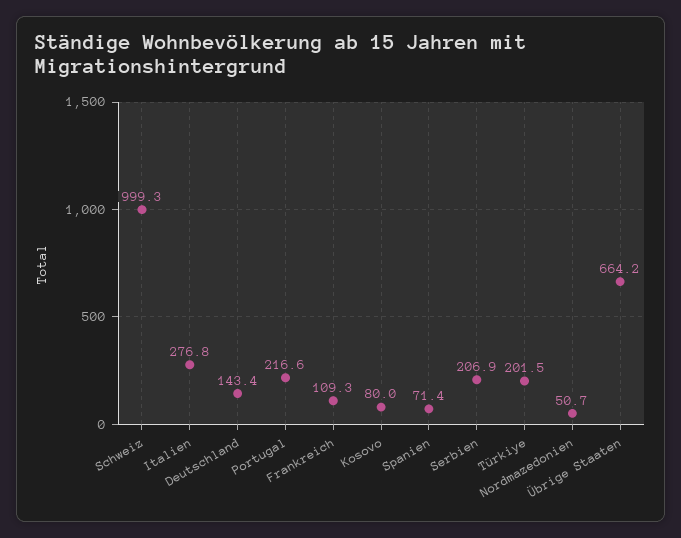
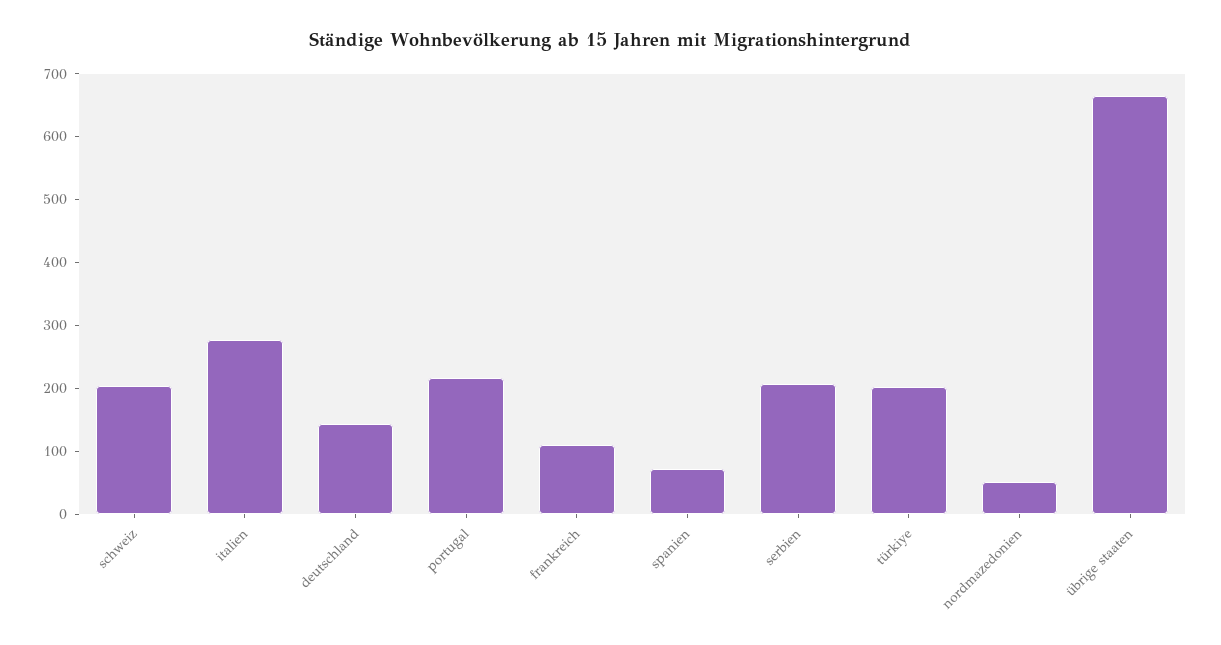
Schweiz: 999.3 -> 200
Kosovo: 80 -> none

